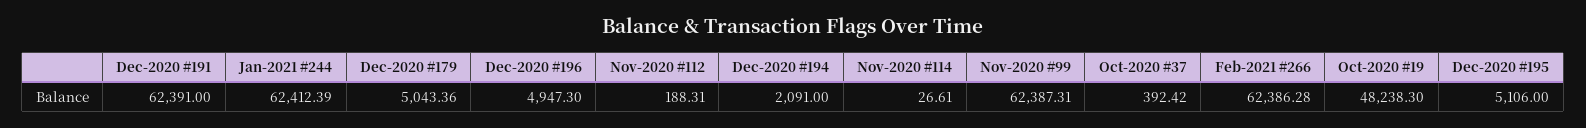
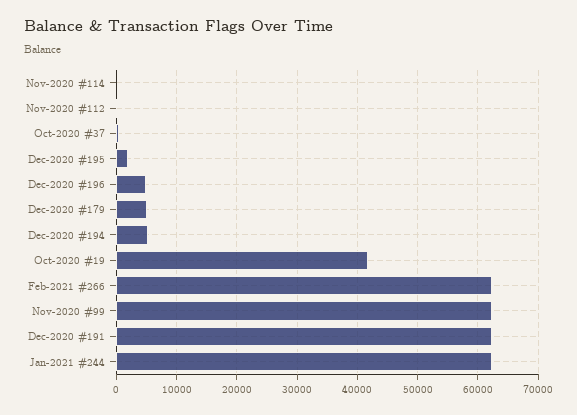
Dec-2020 #194: 2091 -> 5000
Oct-2020 #19: 48238.3 -> 42000
Dec-2020 #195: 5106 -> 2000

